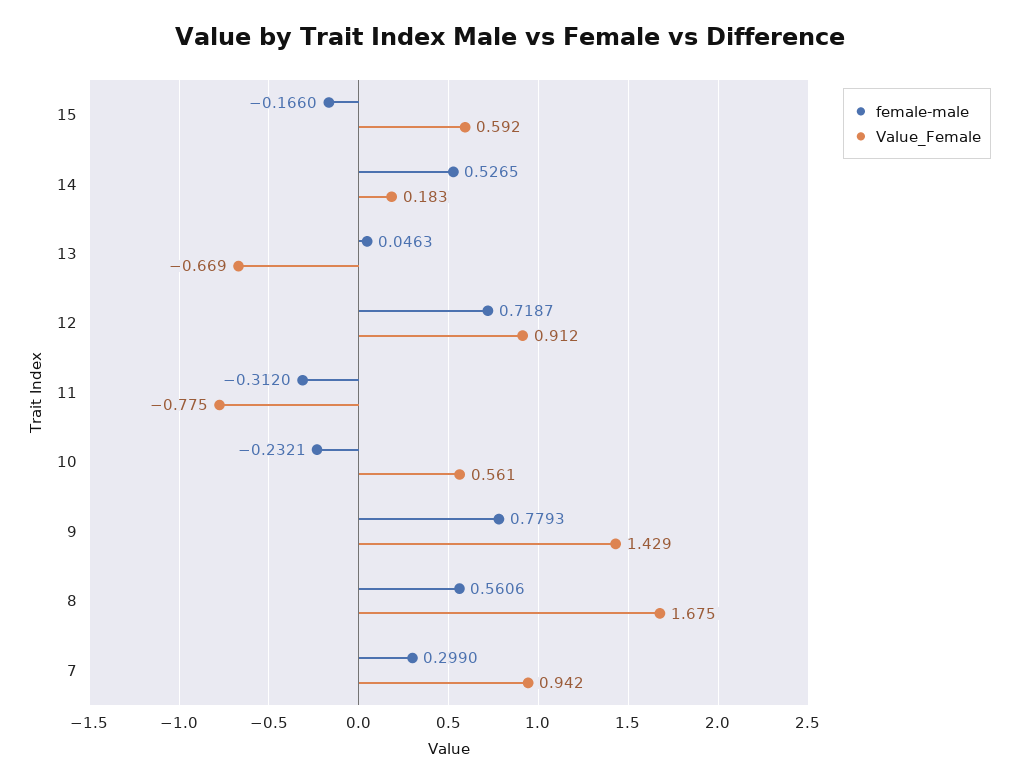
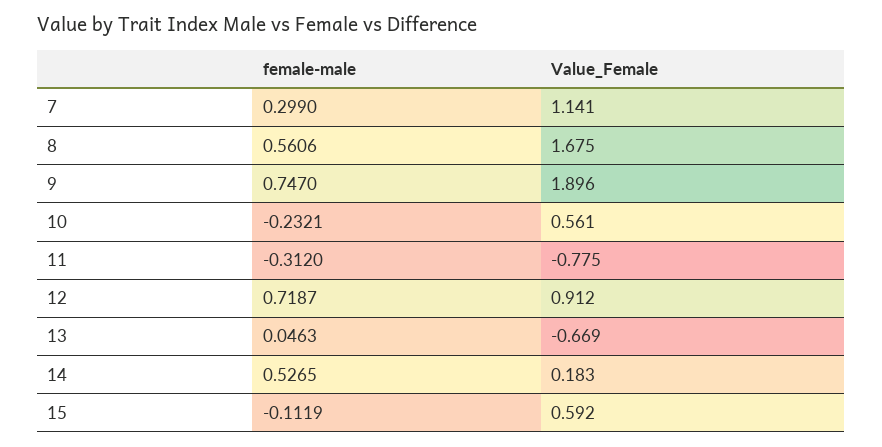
female-male, 15: -0.166 -> -0.1119
female-male, 9: 0.7793 -> 0.747
Value_Female, 9: 1.429 -> 1.896
Value_Female, 7: 0.942 -> 1.141

